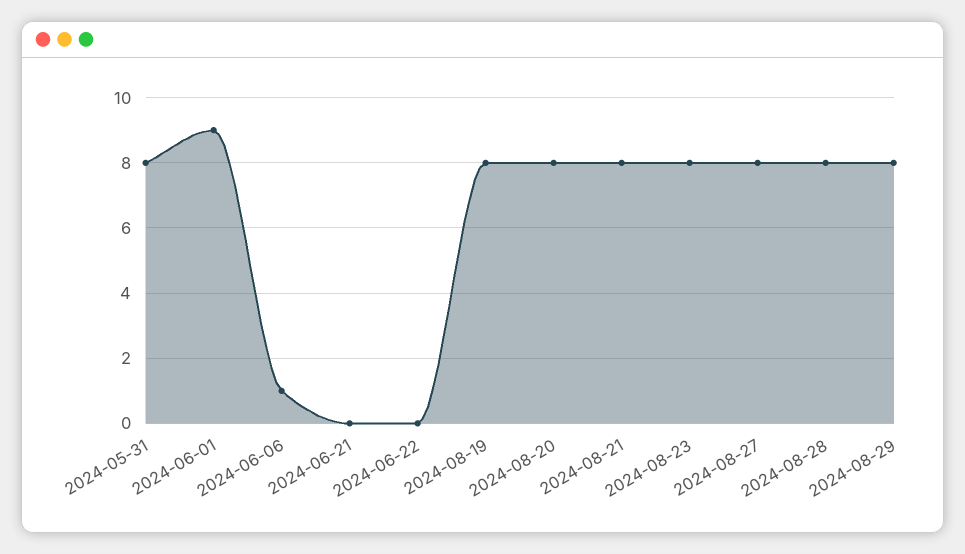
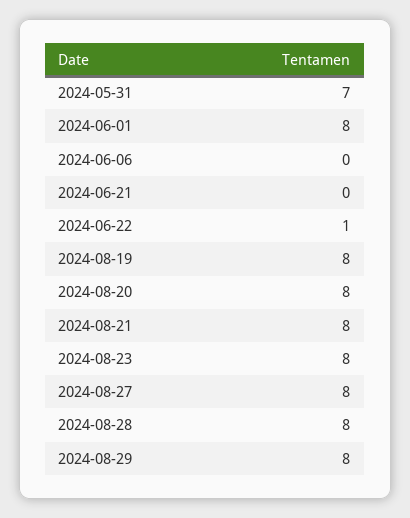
2024-05-31: 8 -> 7
2024-06-01: 9 -> 8
2024-06-06: 1 -> 0
2024-06-22: 0 -> 1

